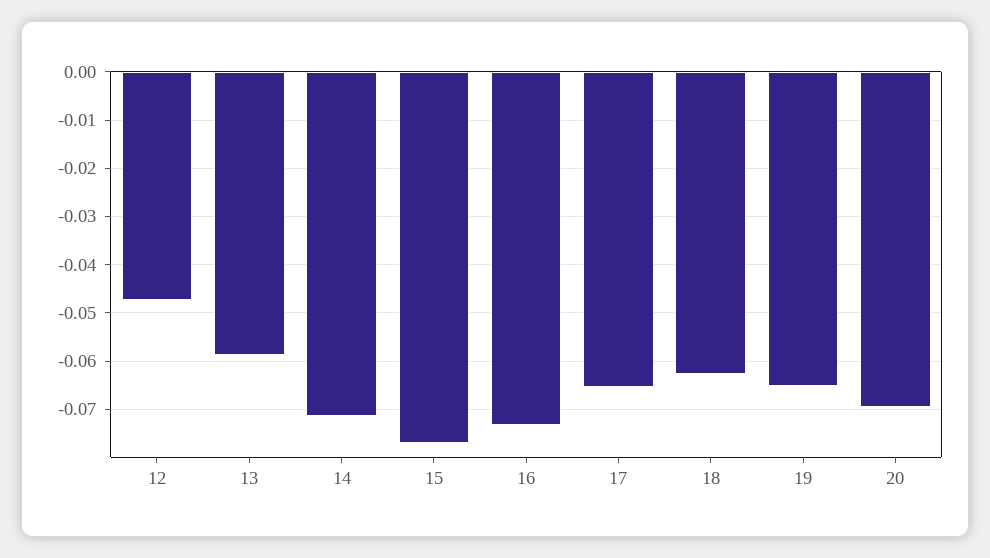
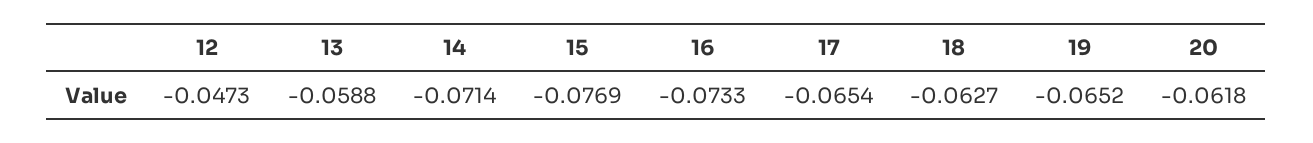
20: -0.07 -> -0.0618

